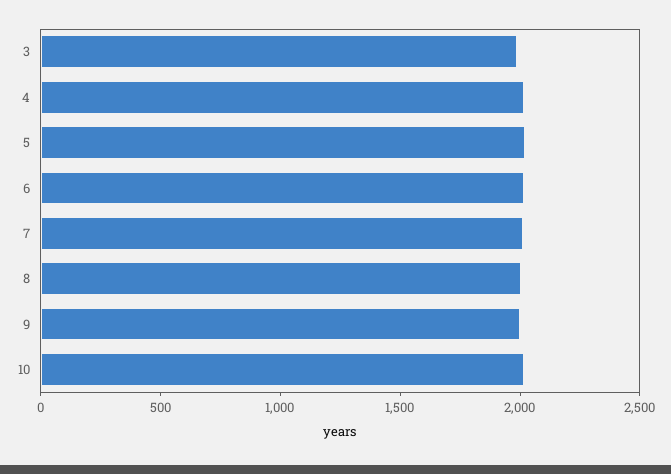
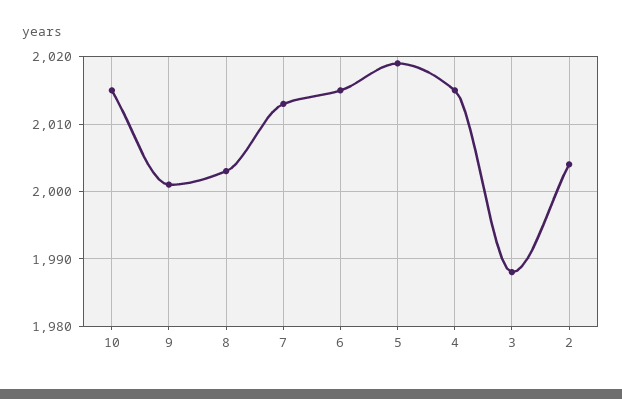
2: none -> 2004

